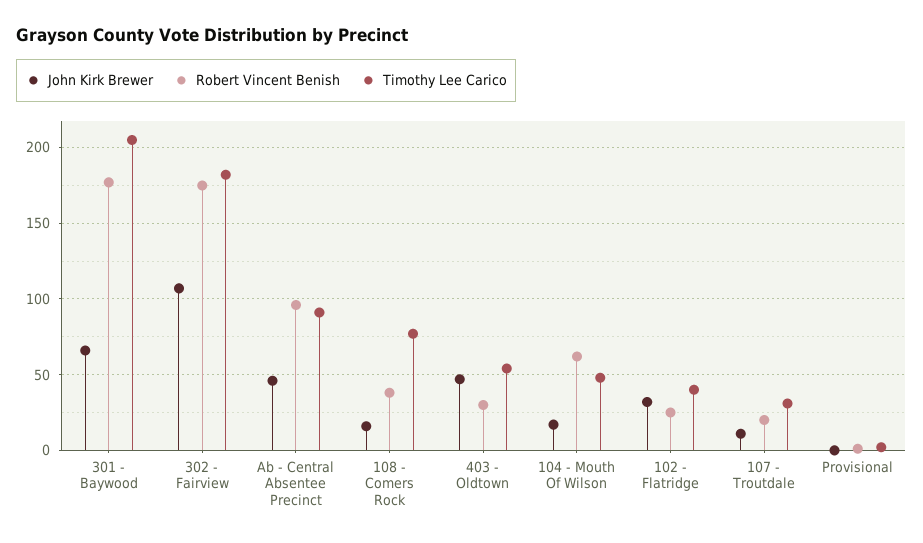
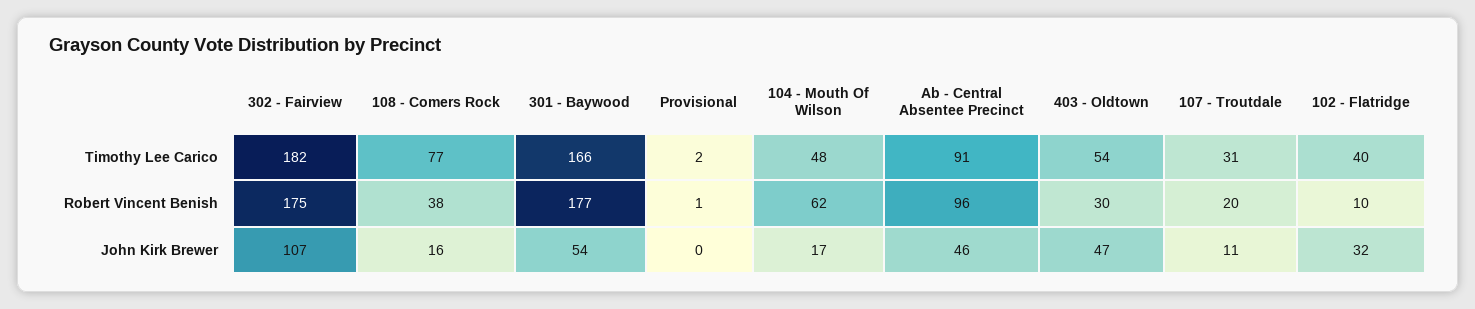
John Kirk Brewer, 301 - Baywood: 65 -> 54
Timothy Lee Carico, 301 - Baywood: 205 -> 166
Robert Vincent Benish, 102 - Flatridge: 25 -> 10

